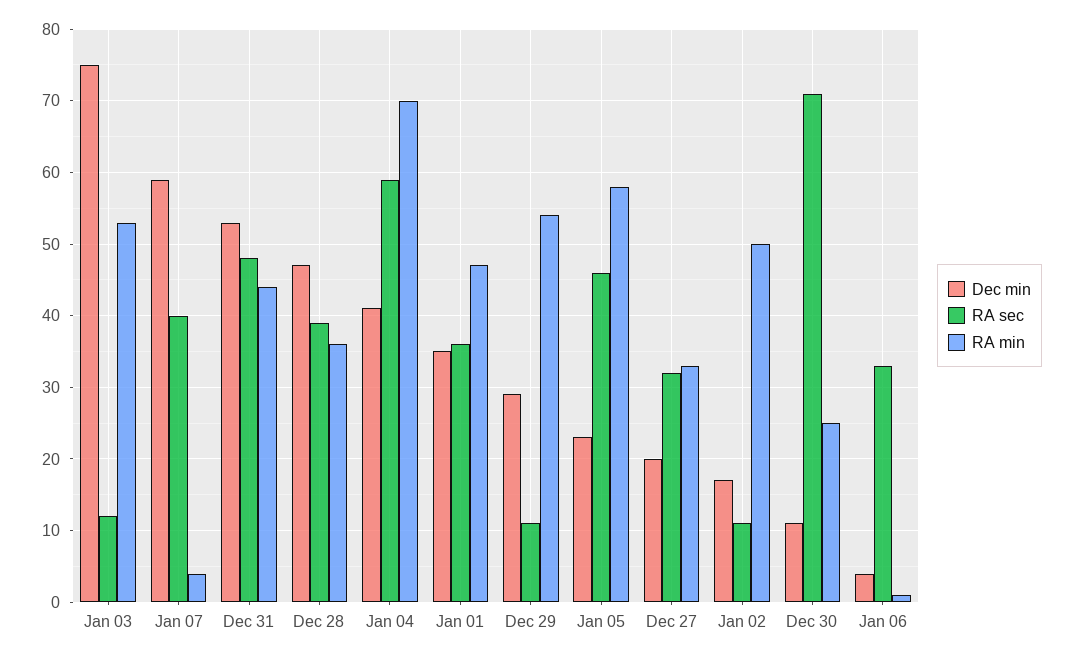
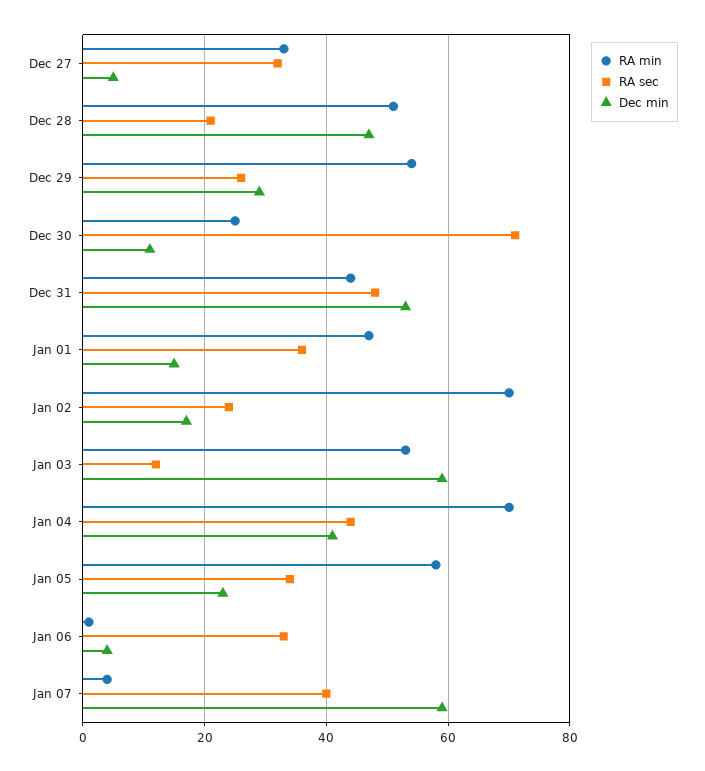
Dec min, Jan 03: 75 -> 60
RA sec, Dec 28: 39 -> 20
RA min, Dec 28: 36 -> 50
RA sec, Jan 04: 59 -> 45
Dec min, Jan 01: 35 -> 15
RA sec, Dec 29: 11 -> 25
RA sec, Jan 05: 46 -> 35
Dec min, Dec 27: 20 -> 5
RA sec, Jan 02: 11 -> 25
RA min, Jan 02: 50 -> 70

